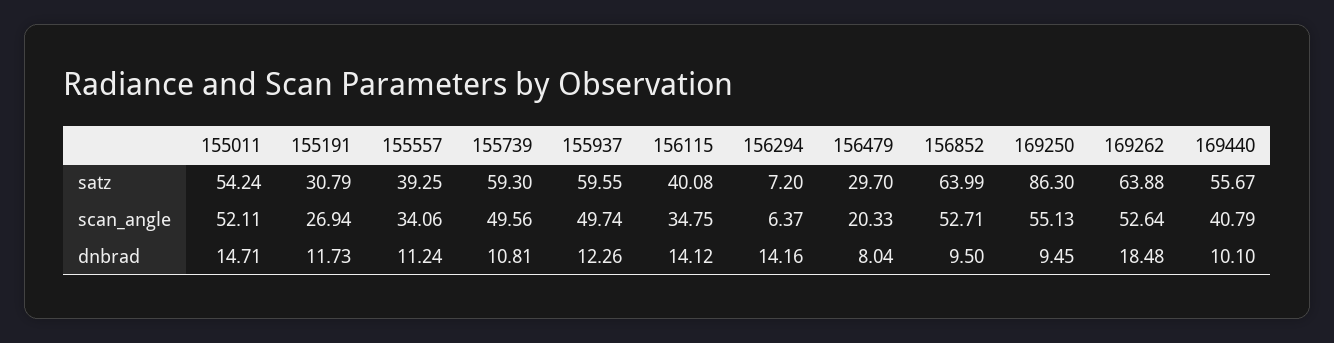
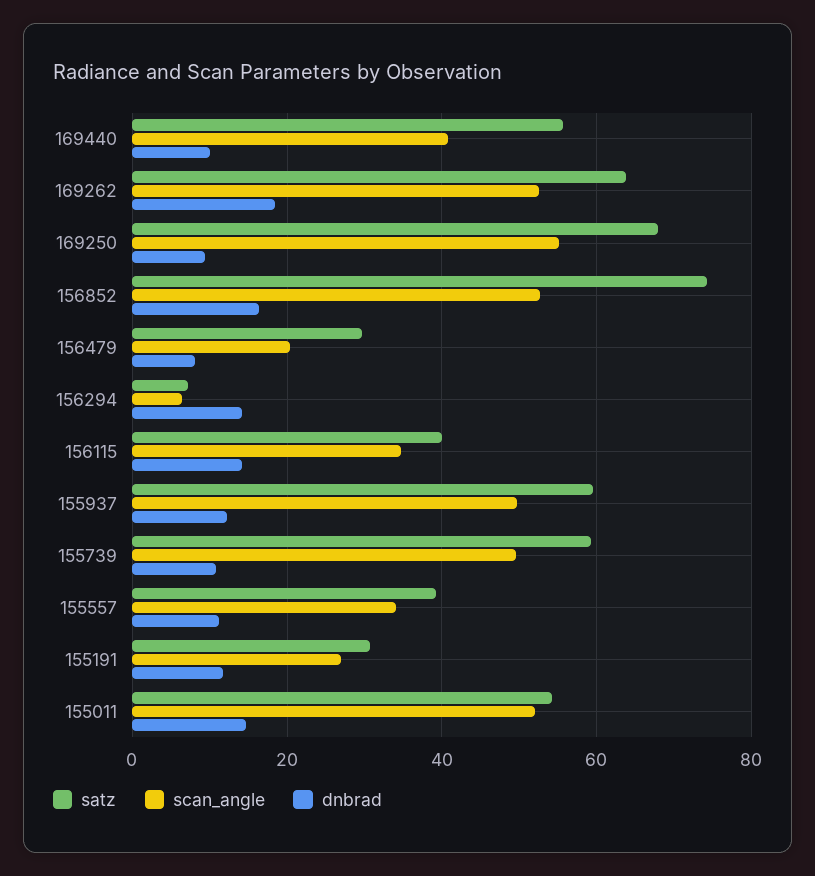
satz, 156852: 63.99 -> 74
satz, 169250: 86.3 -> 68
dnbrad, 156852: 9.5 -> 16

